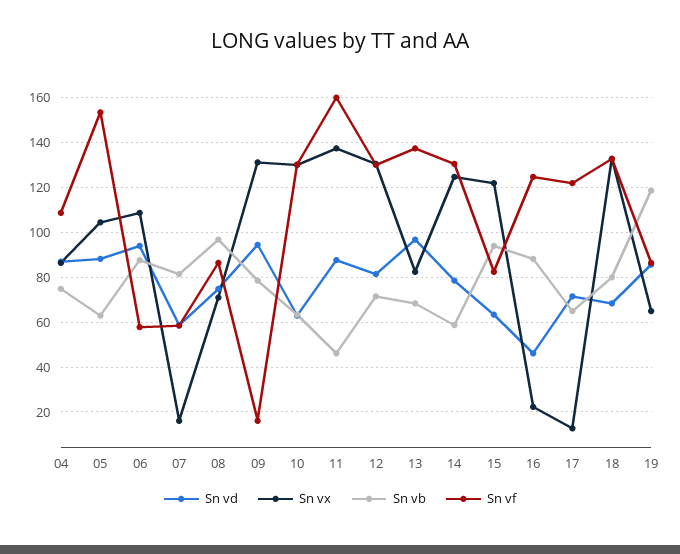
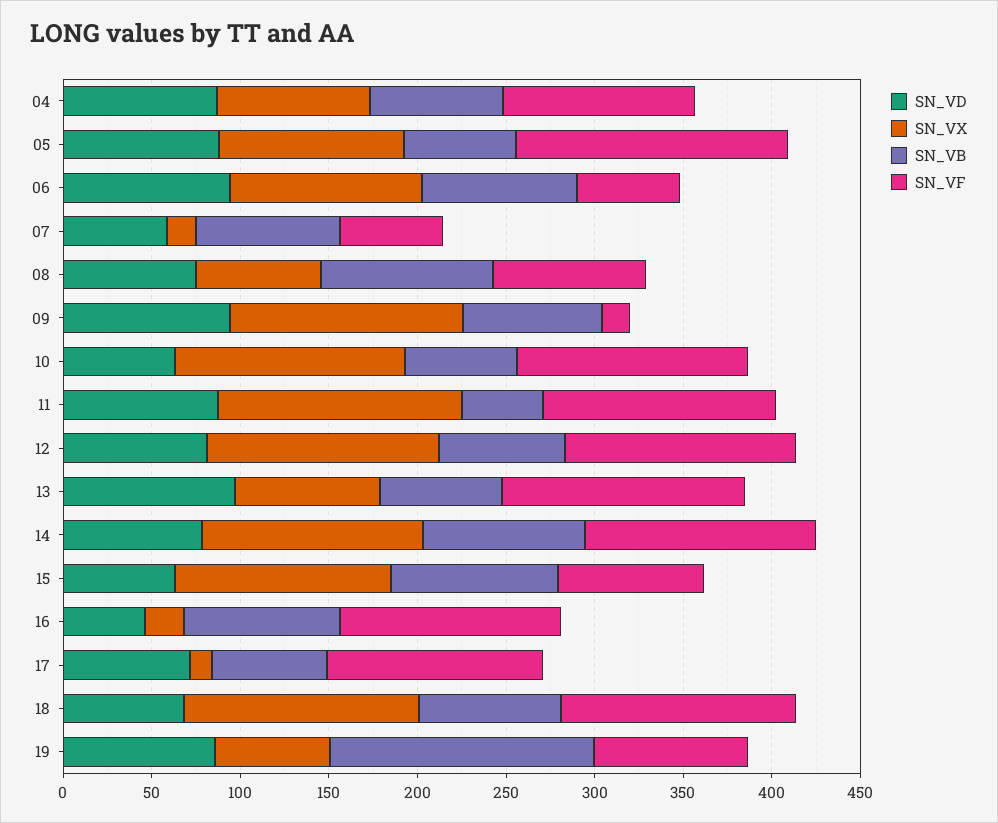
Sn vf, 11: 160 -> 130
Sn vb, 14: 60 -> 90
Sn vb, 19: 120 -> 150

